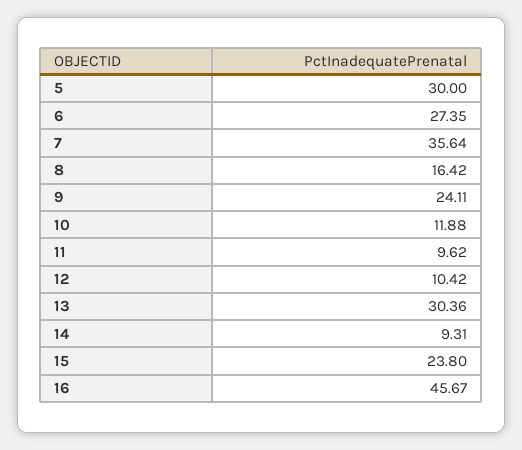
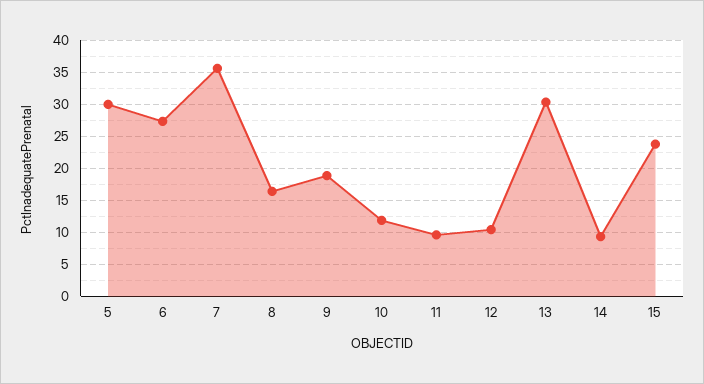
9: 24.11 -> 19
16: 45.67 -> none

